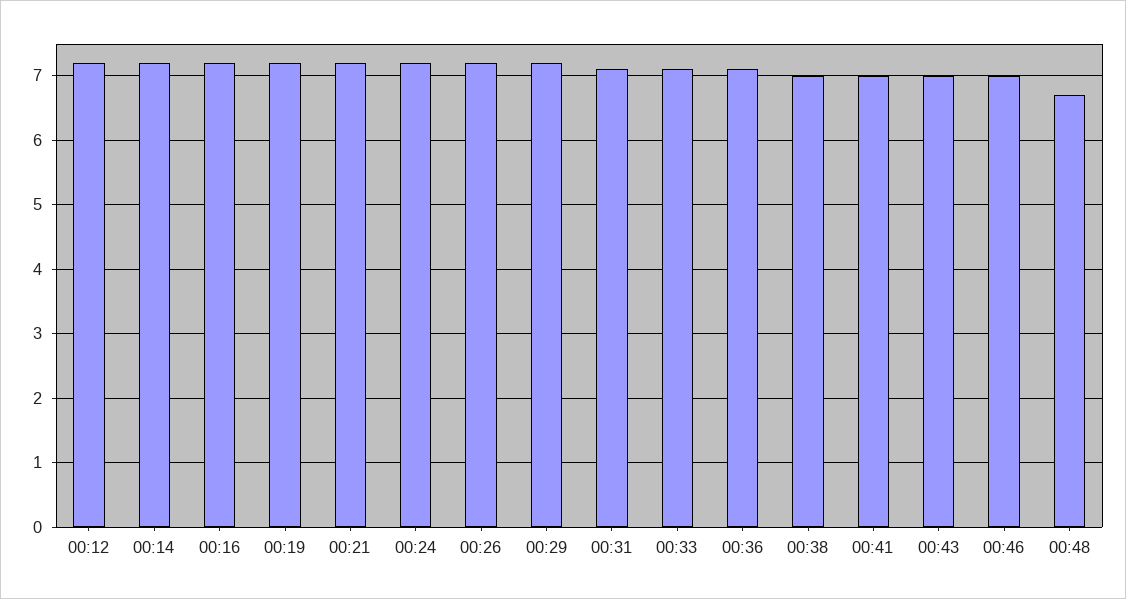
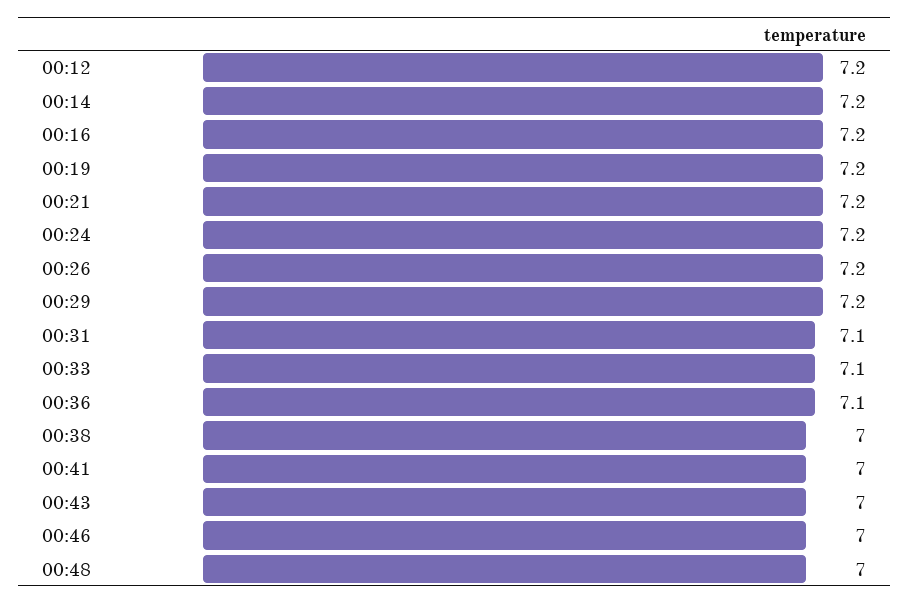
00:48: 6.7 -> 7

